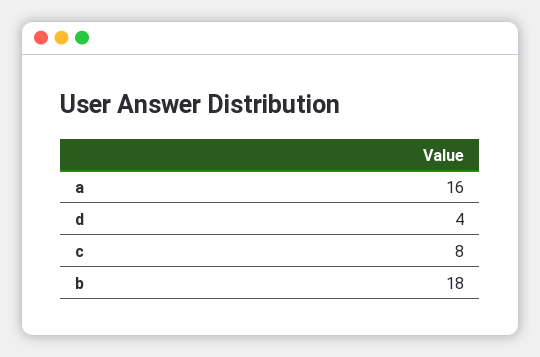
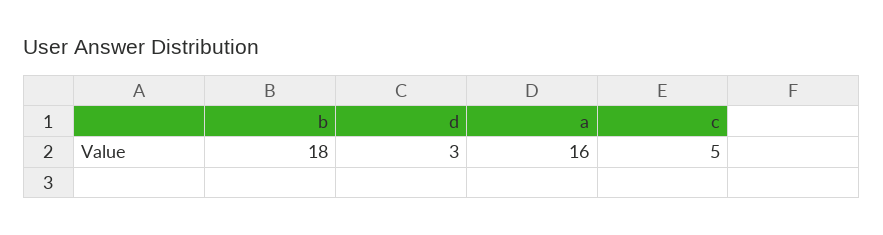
d: 4 -> 3
c: 8 -> 5

